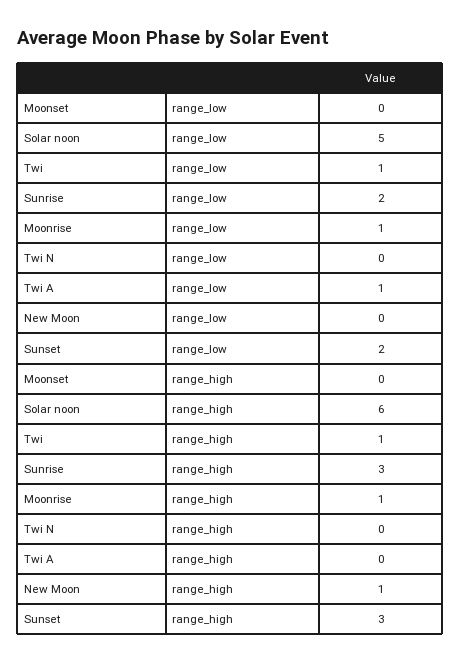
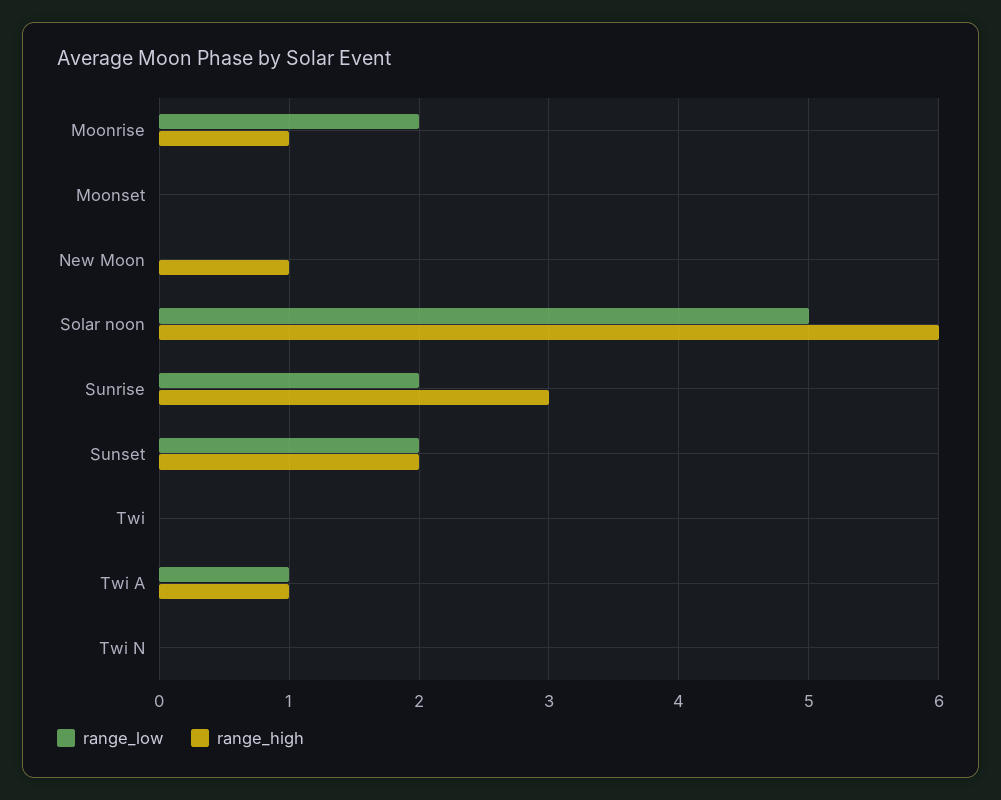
range_low, Twi: 1 -> 0
range_low, Moonrise: 1 -> 2
range_high, Twi: 1 -> 0
range_high, Twi A: 0 -> 1
range_high, Sunset: 3 -> 2

